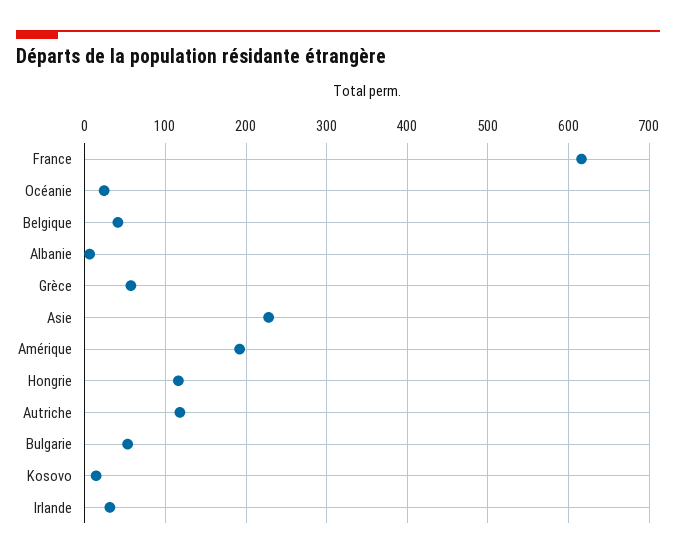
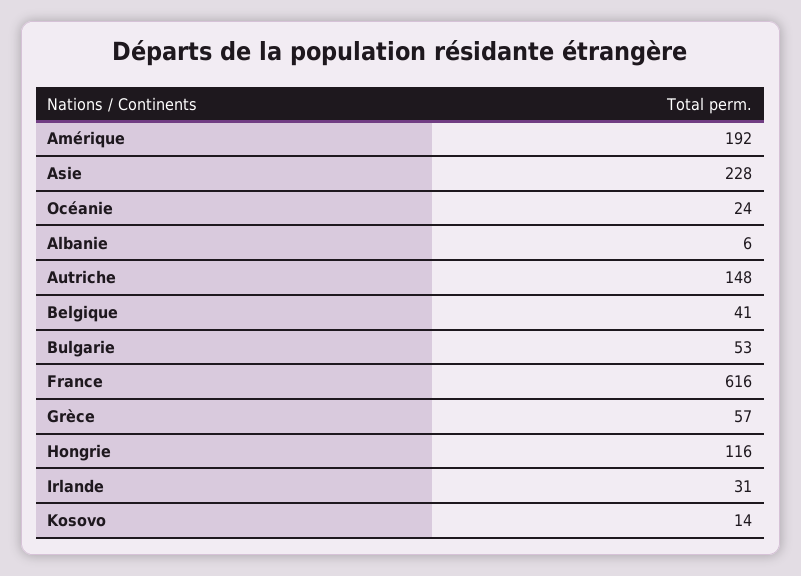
Autriche: 120 -> 148

